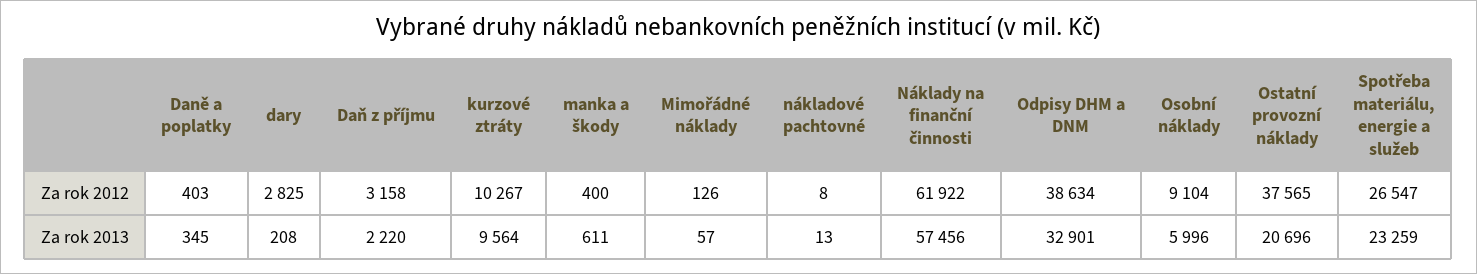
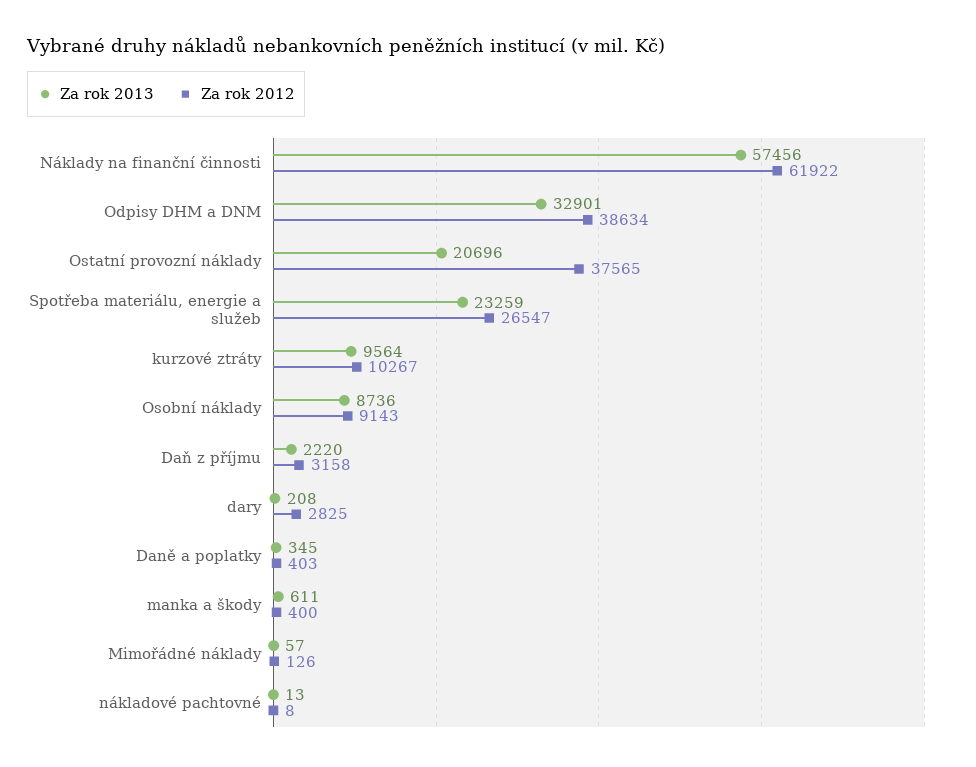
Za rok 2012, Osobní náklady: 9104 -> 9143
Za rok 2013, Osobní náklady: 5996 -> 8736

